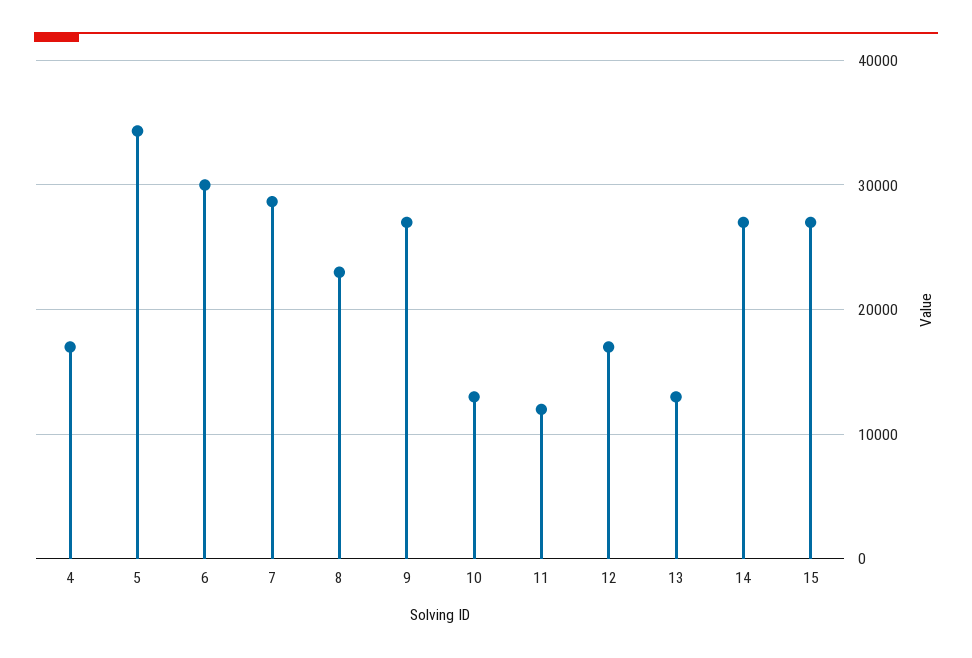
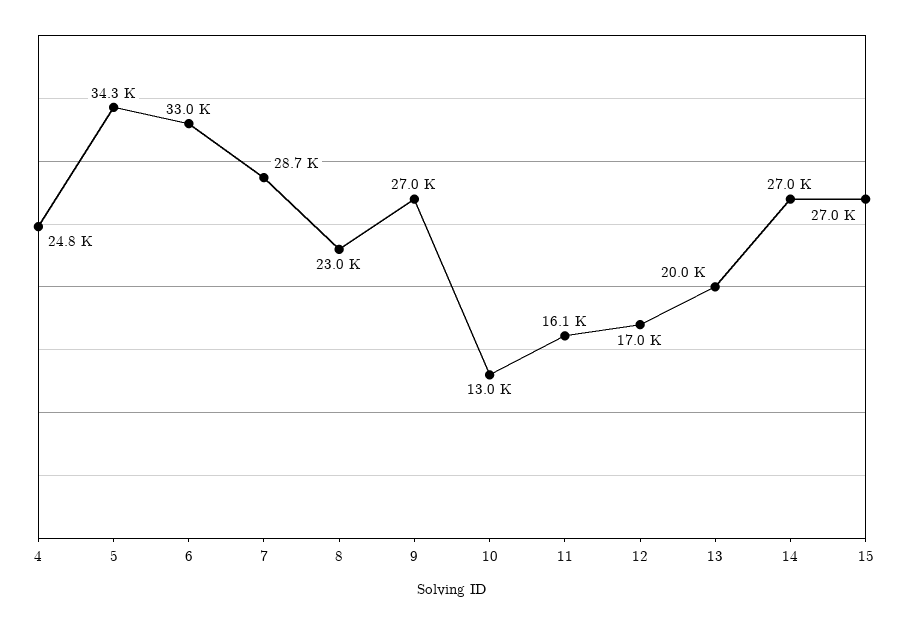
4: 17000 -> 24800
6: 30000 -> 33000
11: 12000 -> 16100
13: 13000 -> 20000

